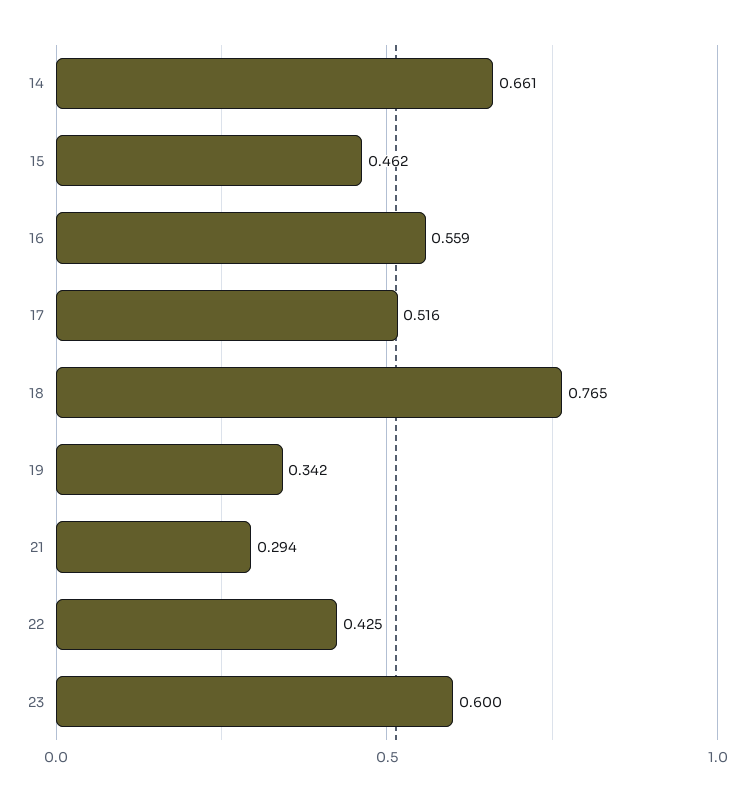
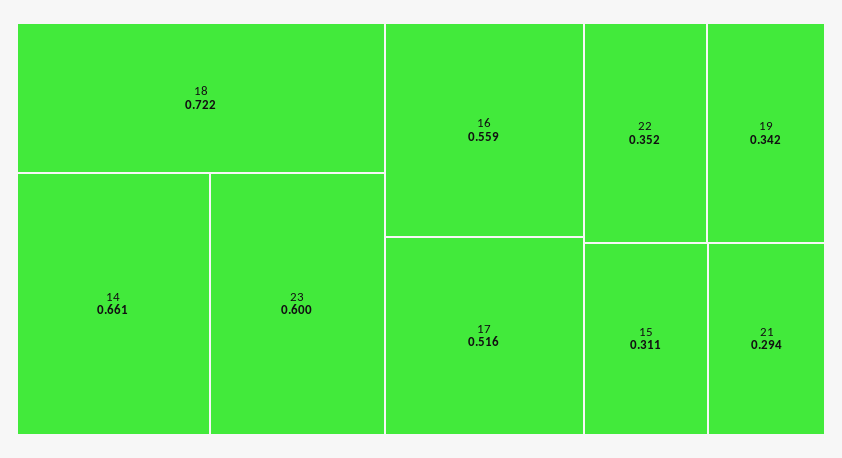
15: 0.462 -> 0.311
18: 0.765 -> 0.722
22: 0.425 -> 0.352

